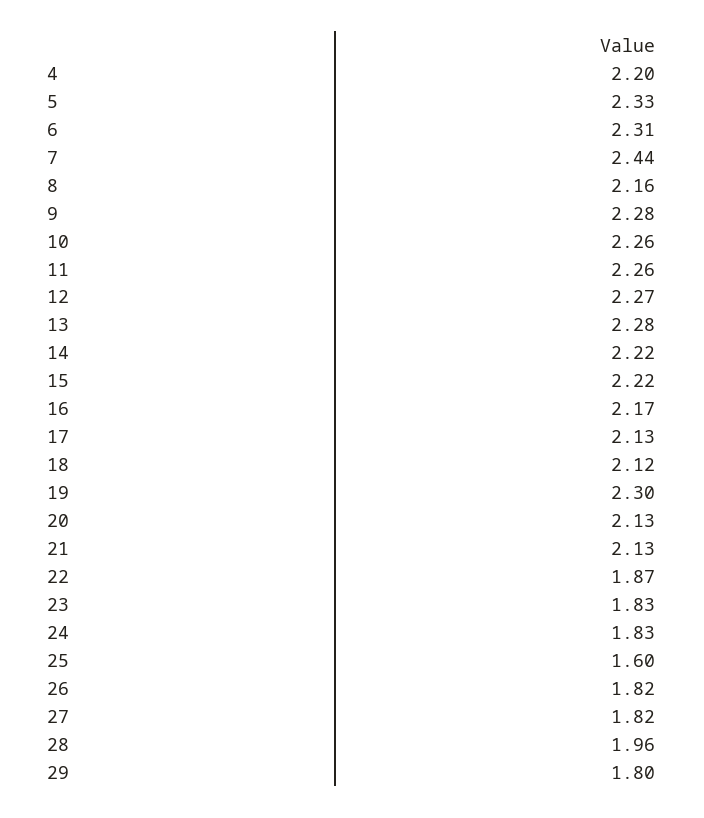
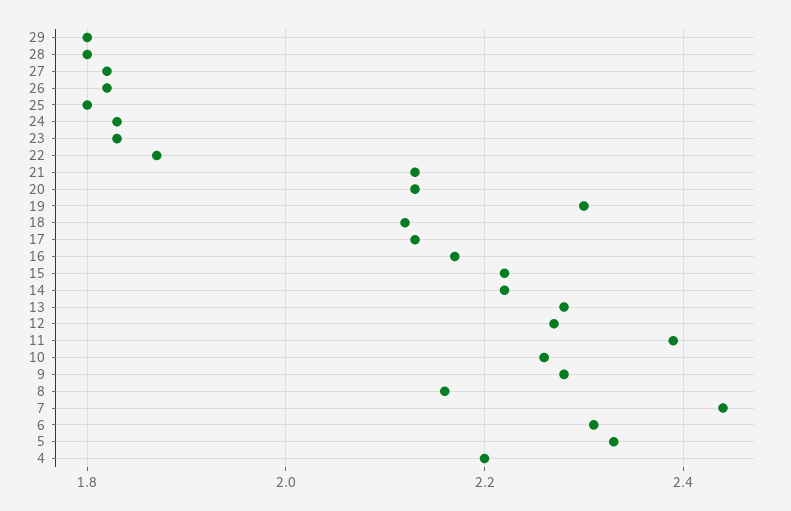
11: 2.26 -> 2.4
25: 1.6 -> 1.8
28: 1.96 -> 1.8

